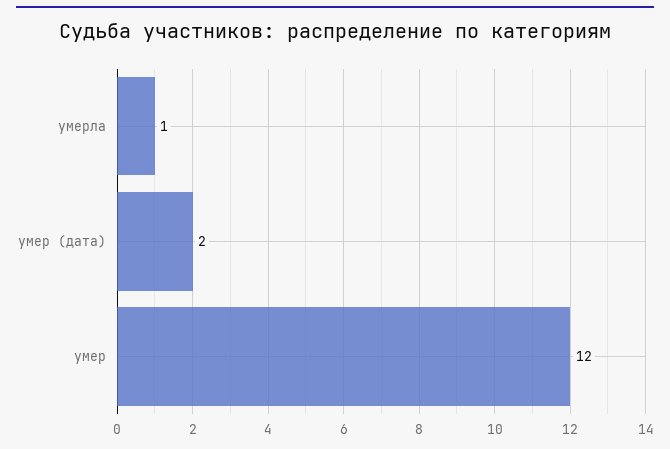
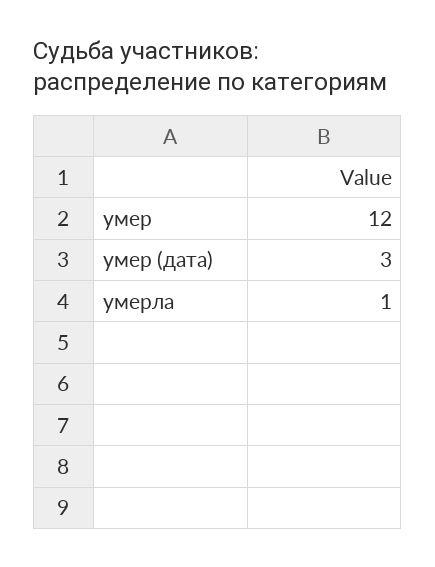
умер (дата): 2 -> 3

